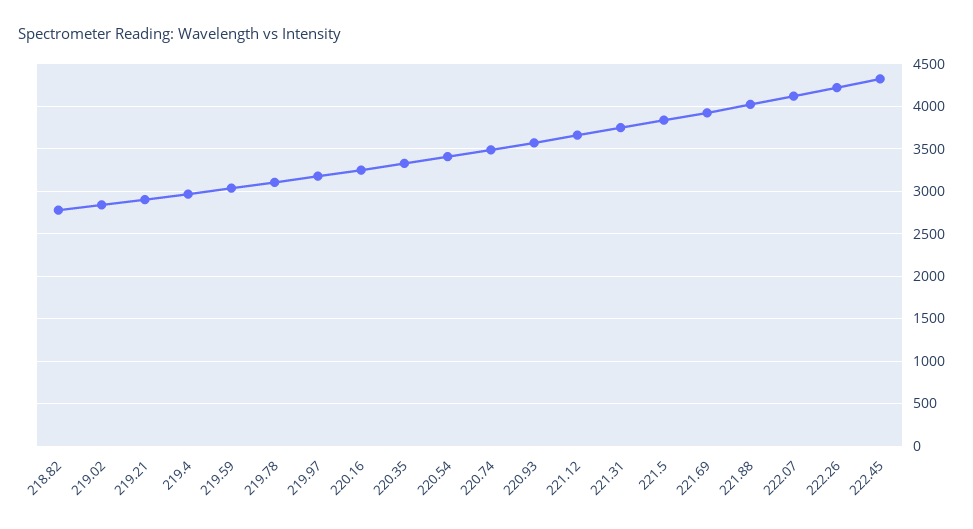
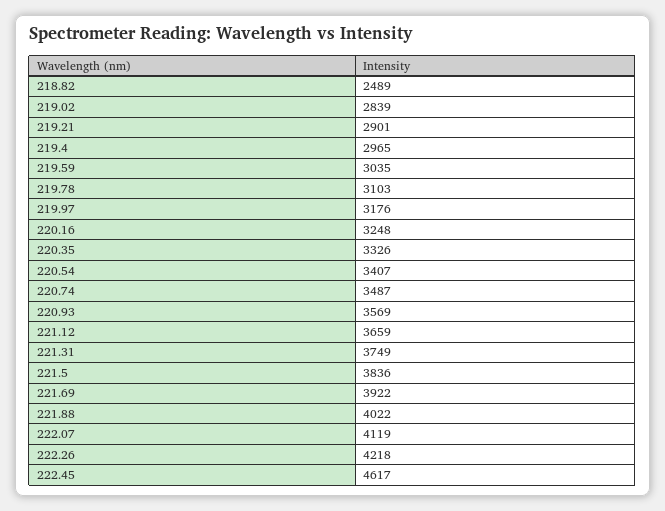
218.82: 2800 -> 2489
222.45: 4300 -> 4617

